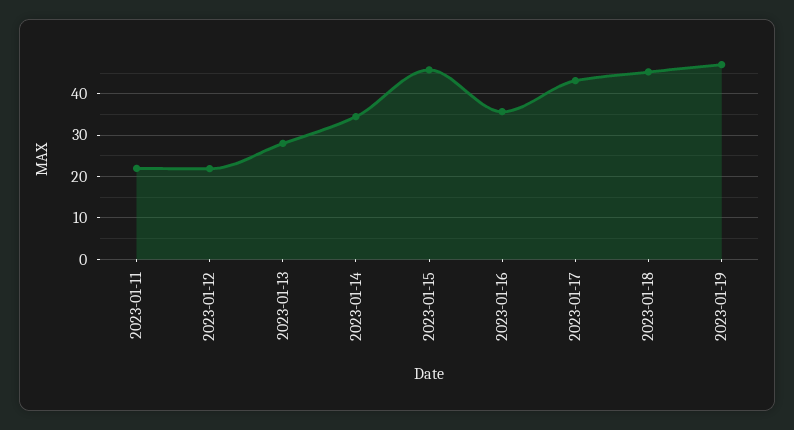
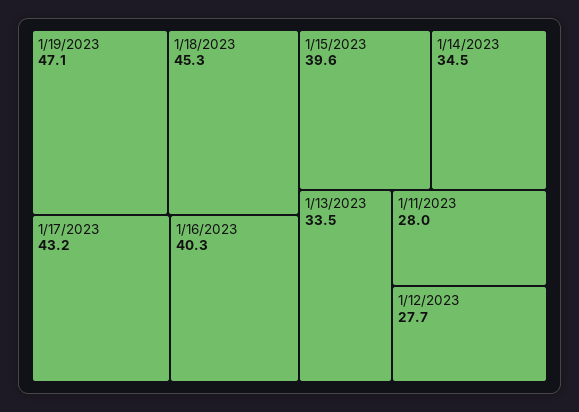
2023-01-11: 22 -> 28
2023-01-12: 22 -> 27.7
2023-01-13: 28 -> 33.5
2023-01-15: 46 -> 39.6
2023-01-16: 36 -> 40.3

